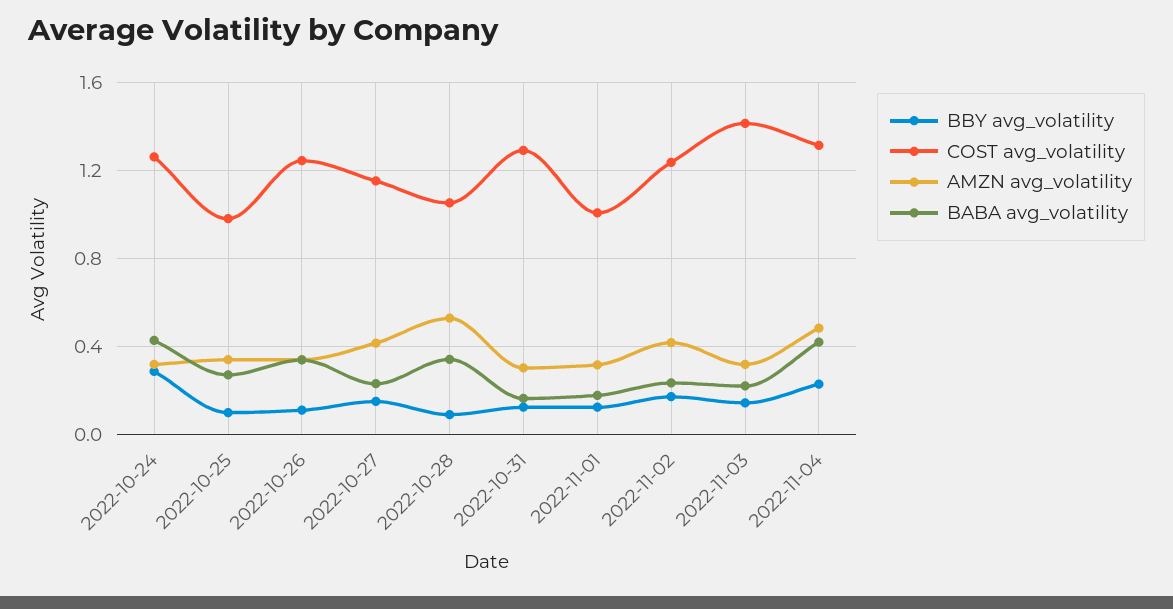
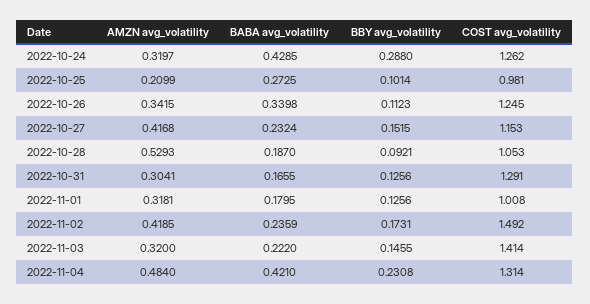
AMZN avg_volatility, 2022-10-25: 0.35 -> 0.2099
BABA avg_volatility, 2022-10-28: 0.35 -> 0.187
COST avg_volatility, 2022-11-02: 1.25 -> 1.492

